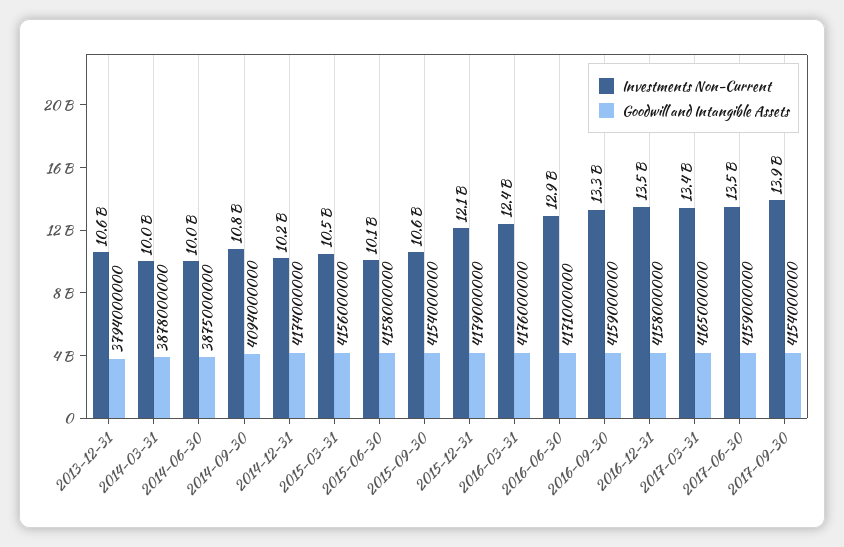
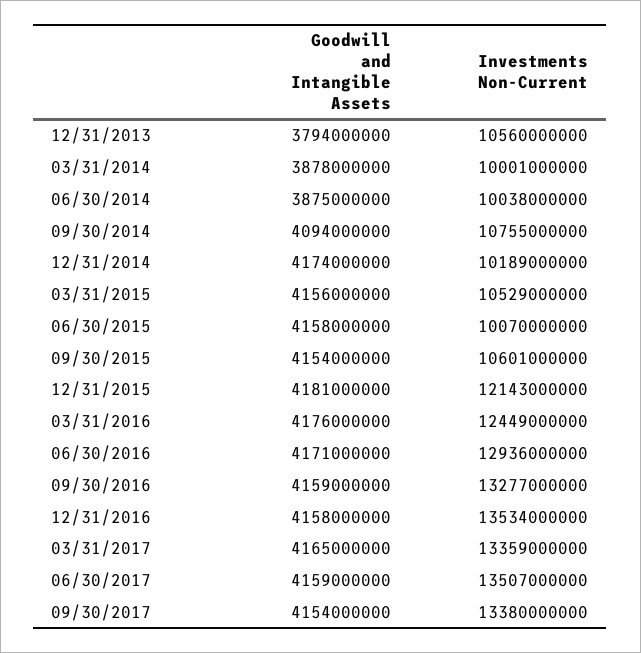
Goodwill and Intangible Assets, 2015-12-31: 4179000000 -> 4181000000
Investments Non-Current, 2017-09-30: 13900000000 -> 13380000000

